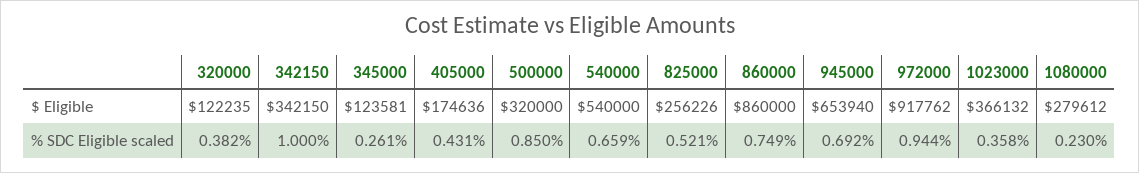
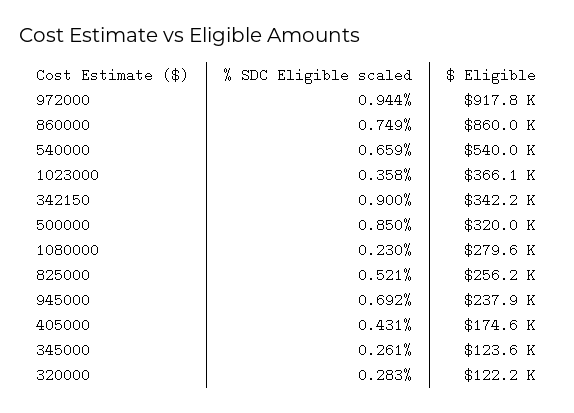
945000, $ Eligible: 653940 -> 237900
320000, % SDC Eligible scaled: 0.382 -> 0.283
342150, % SDC Eligible scaled: 1 -> 0.9

